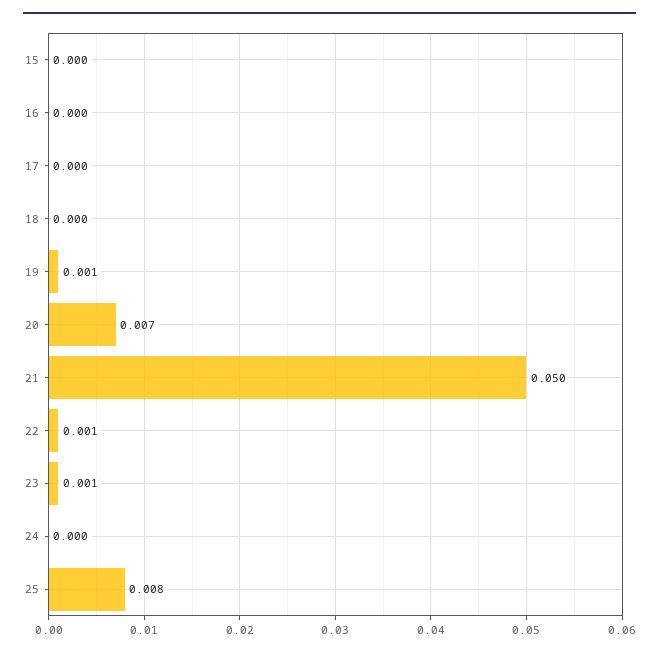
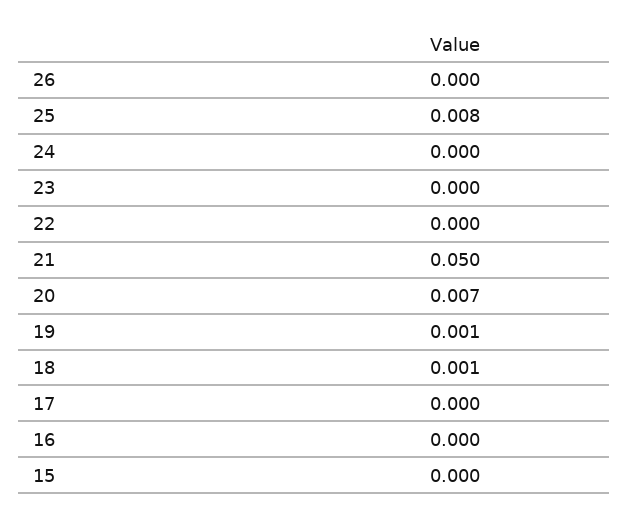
18: 0 -> 0.001
22: 0.001 -> 0
23: 0.001 -> 0
26: none -> 0

